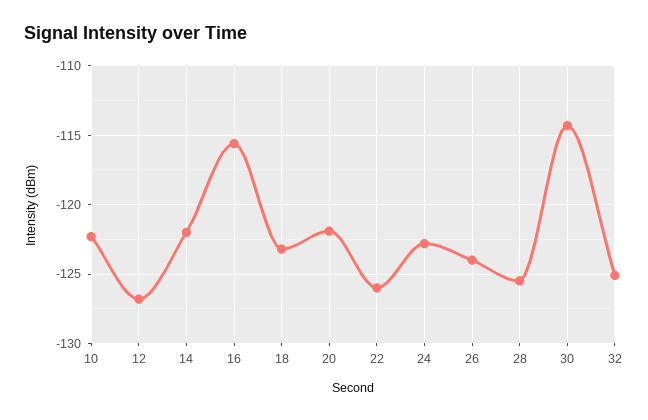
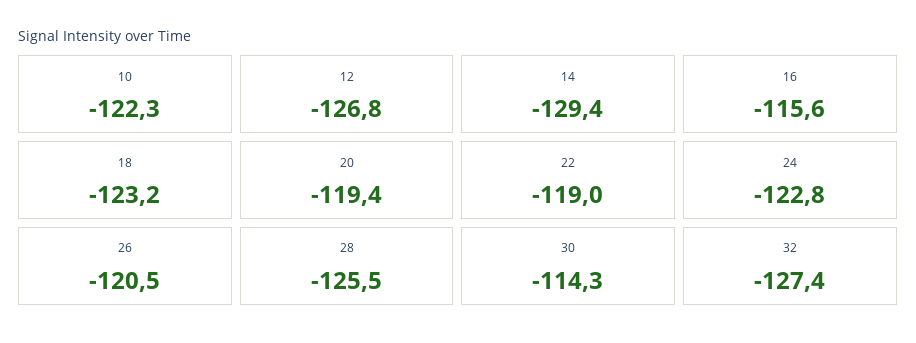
14: -122 -> -129.4
20: -122 -> -119.4
22: -126 -> -119
26: -124 -> -120.5
32: -125 -> -127.4

